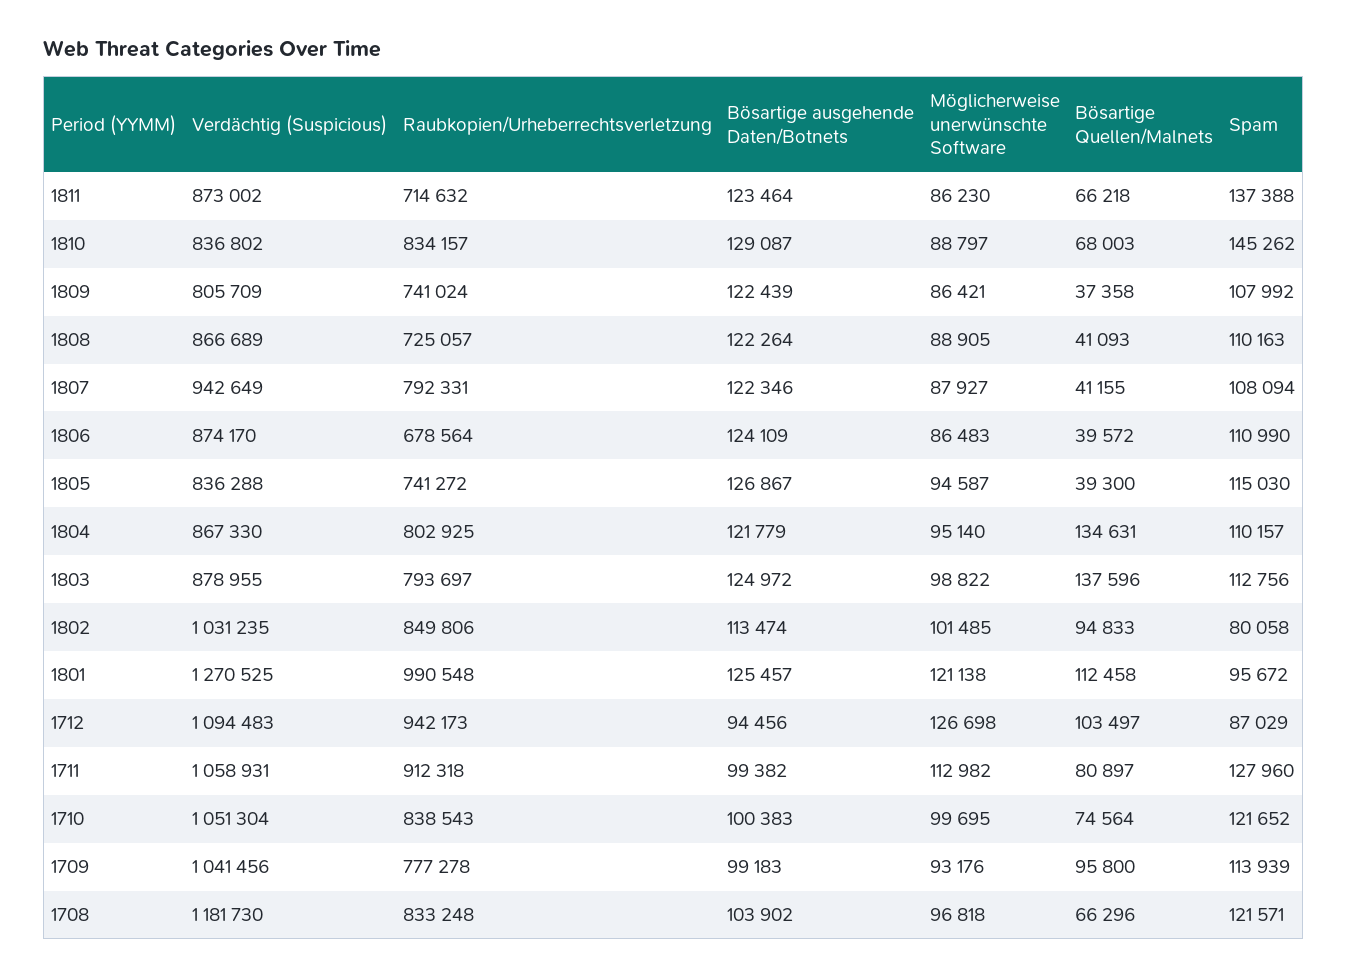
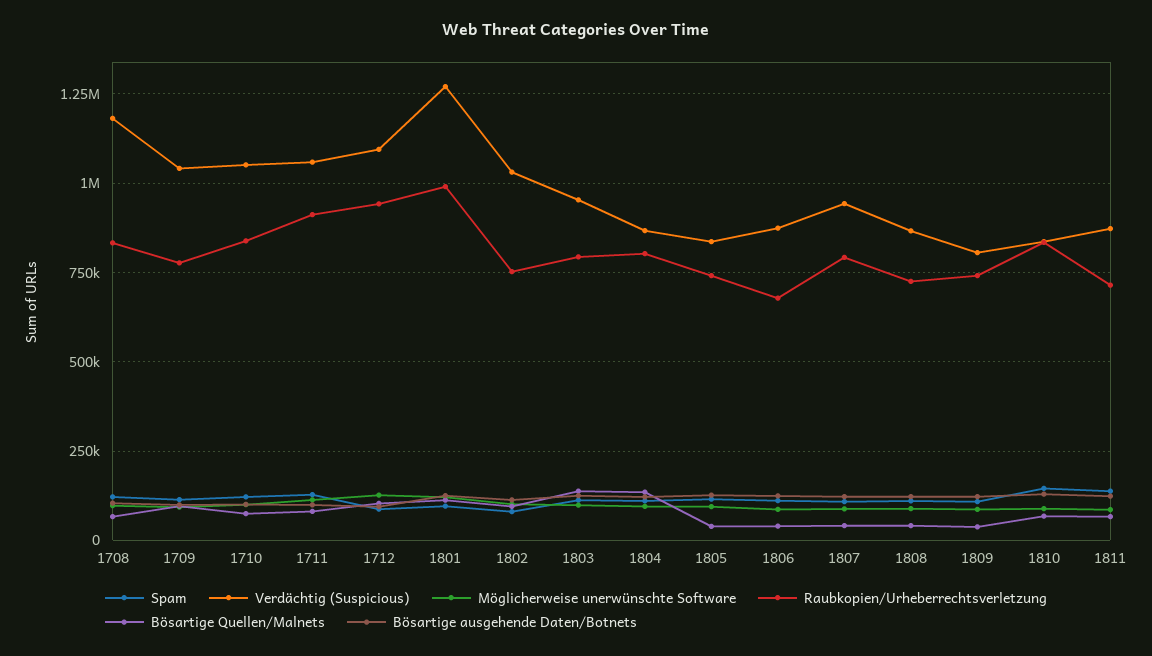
Verdächtig (Suspicious), 1803: 878955 -> 950000
Raubkopien/Urheberrechtsverletzung, 1802: 849806 -> 750000

